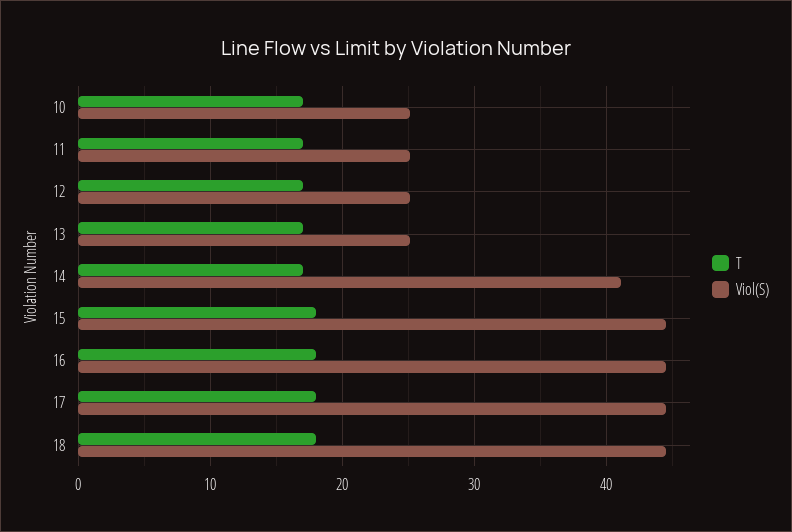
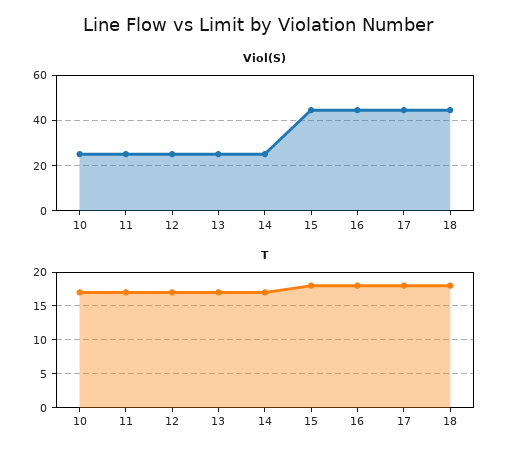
Viol(S), 14: 41 -> 25

